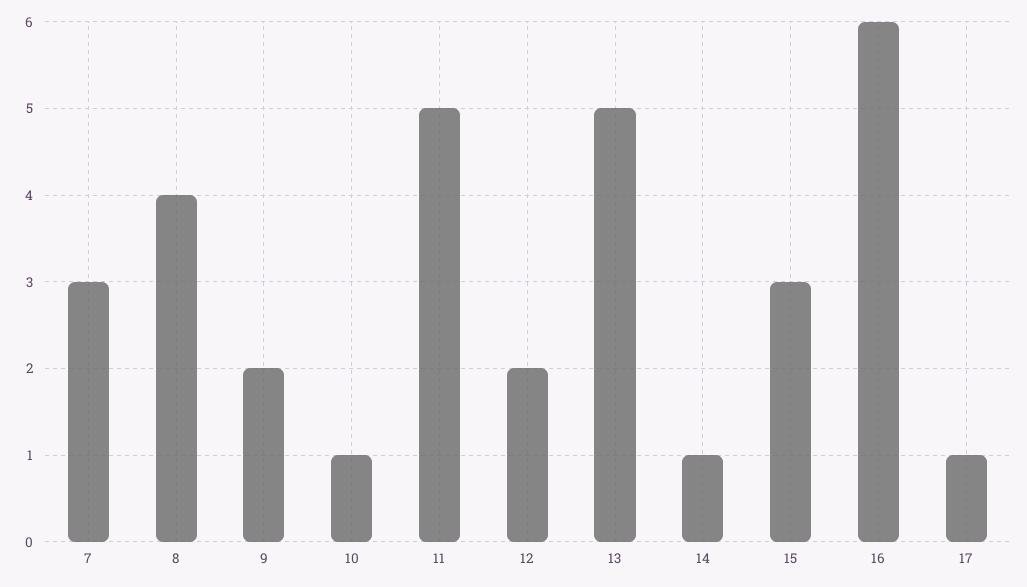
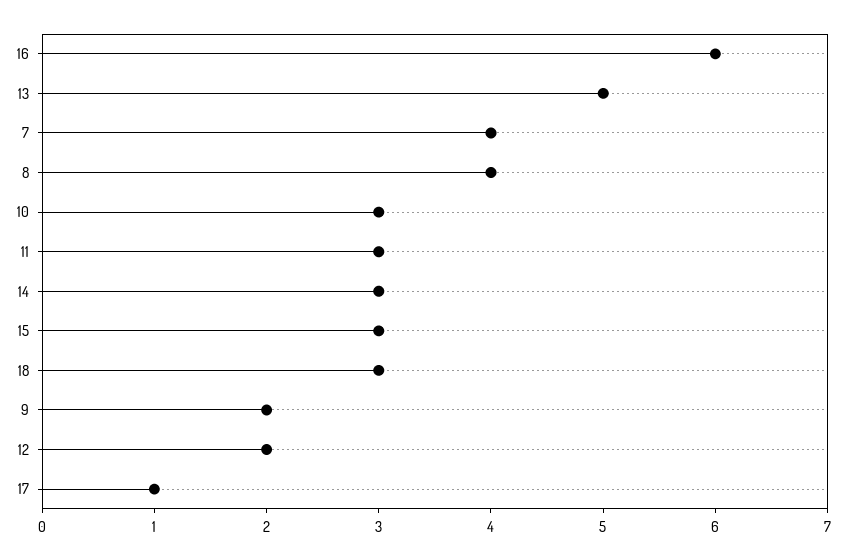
7: 3 -> 4
10: 1 -> 3
11: 5 -> 3
14: 1 -> 3
18: none -> 3

